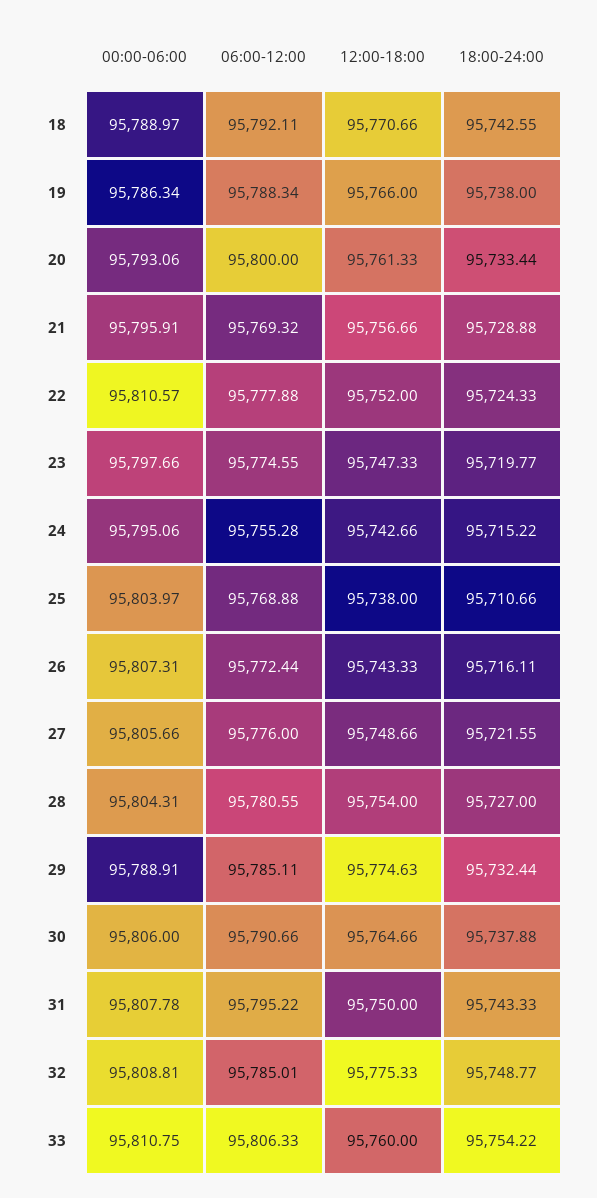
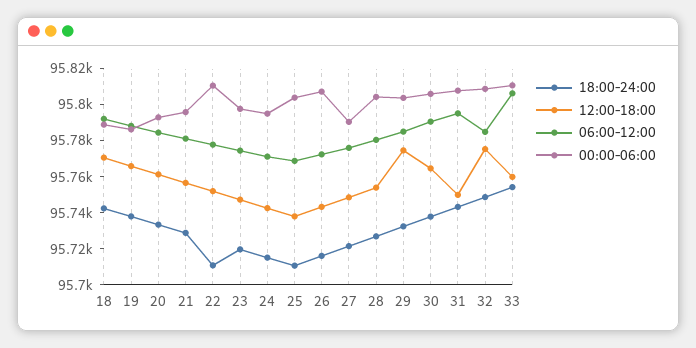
06:00-12:00, 20: 95800 -> 95785
06:00-12:00, 21: 95769.32 -> 95780
18:00-24:00, 22: 95724.33 -> 95710
06:00-12:00, 24: 95755.28 -> 95770
00:00-06:00, 27: 95805.66 -> 95790
00:00-06:00, 29: 95788.91 -> 95805

